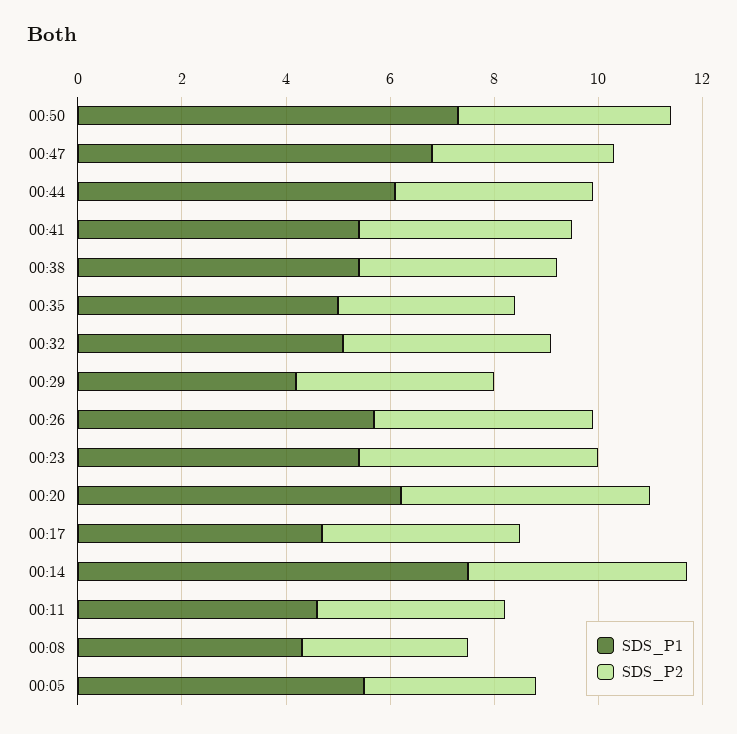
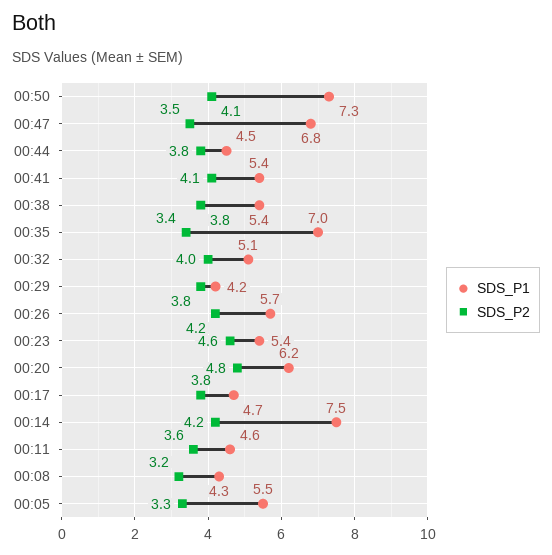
SDS_P1, 00:44: 6 -> 4.5
SDS_P1, 00:35: 5 -> 7

